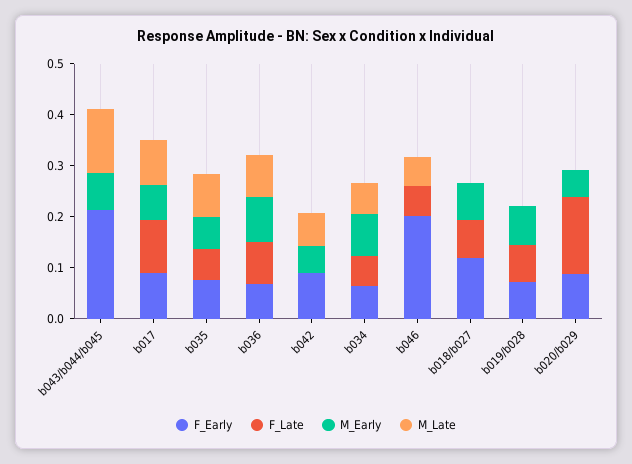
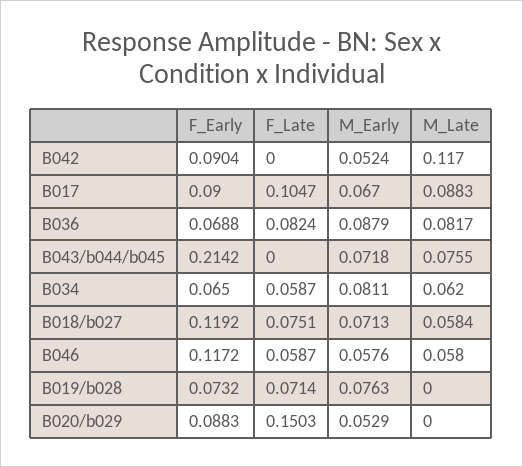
M_Late, b043/b044/b045: 0.12 -> 0.0755
F_Early, b035: 0.08 -> none
F_Late, b035: 0.06 -> none
M_Early, b035: 0.06 -> none
M_Late, b035: 0.08 -> none
M_Late, b042: 0.06 -> 0.117
F_Early, b046: 0.2 -> 0.1172
M_Early, b046: 0 -> 0.0576
M_Late, b018/b027: 0 -> 0.0584

